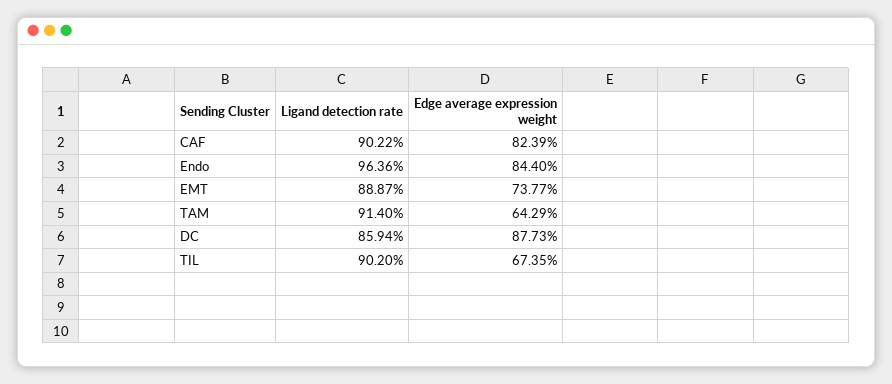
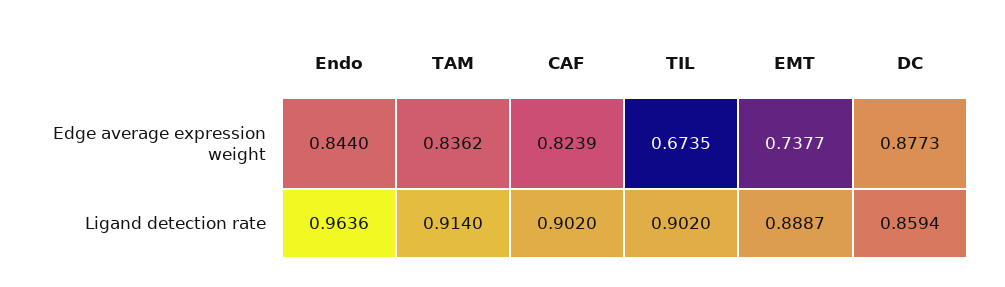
Ligand detection rate, CAF: 0.9022 -> 0.902
Edge average expression weight, TAM: 0.6429 -> 0.8362

